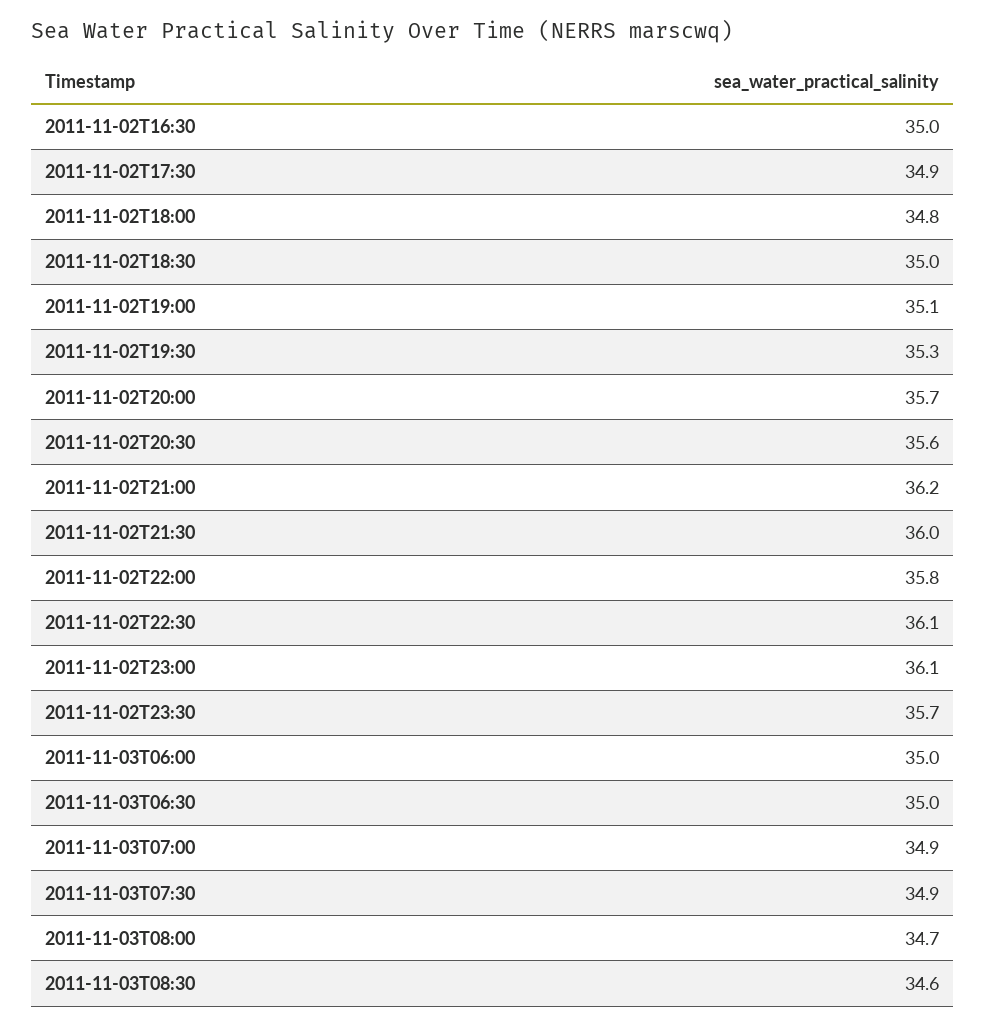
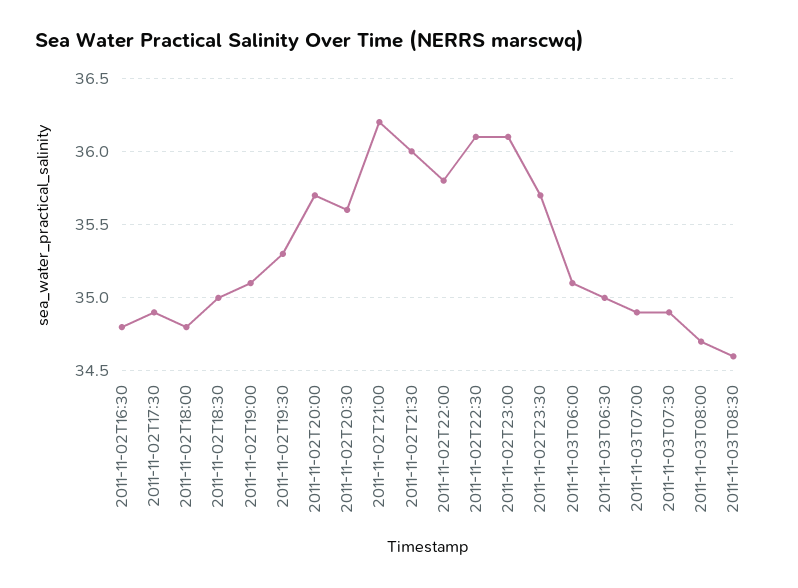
2011-11-02T16:30: 35 -> 34.8
2011-11-03T06:00: 35 -> 35.1

